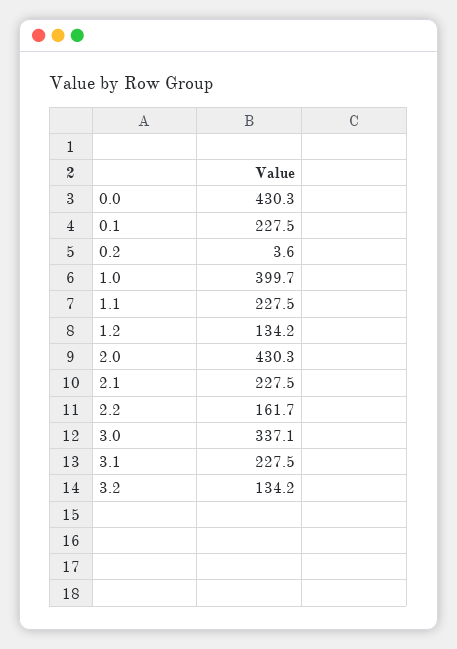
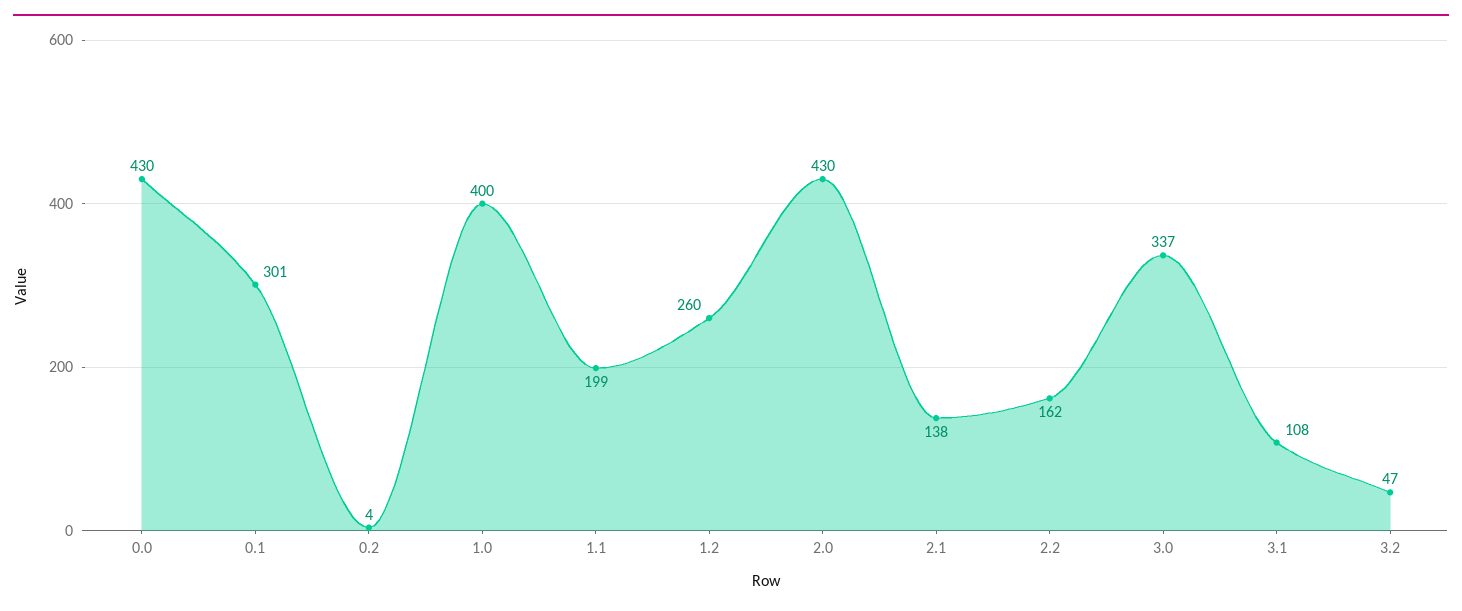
0.1: 227.5 -> 301
1.1: 227.5 -> 199
1.2: 134.2 -> 260
2.1: 227.5 -> 138
3.1: 227.5 -> 108
3.2: 134.2 -> 47

